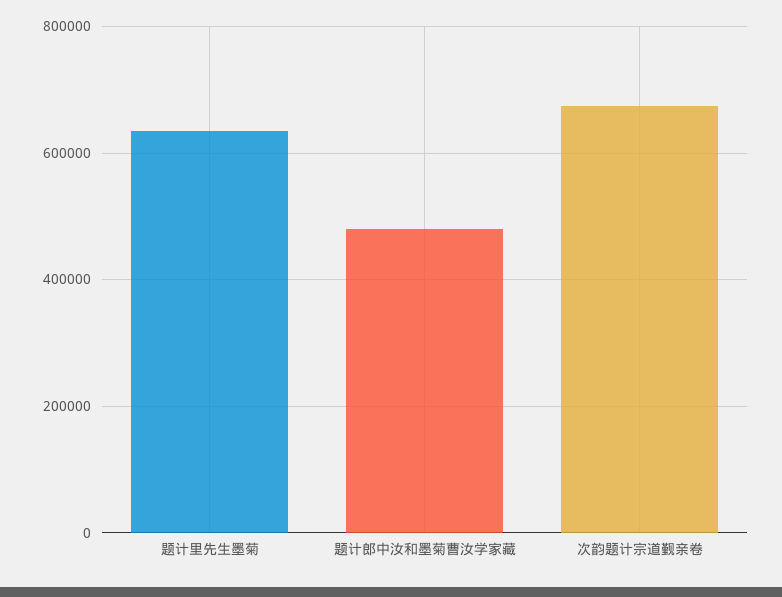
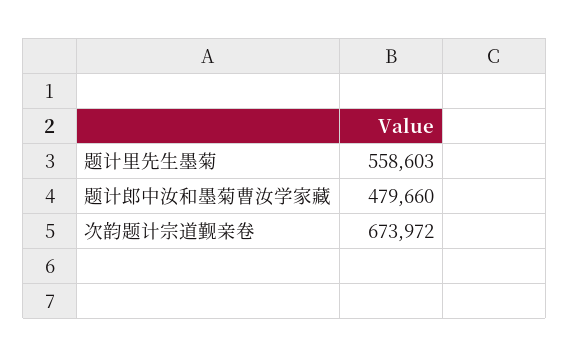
题计里先生墨菊: 640000 -> 558603

